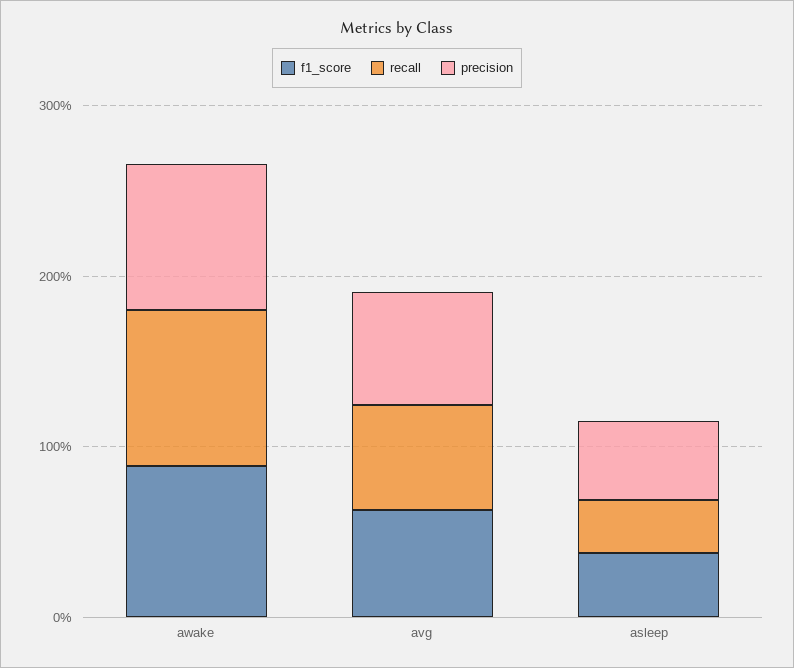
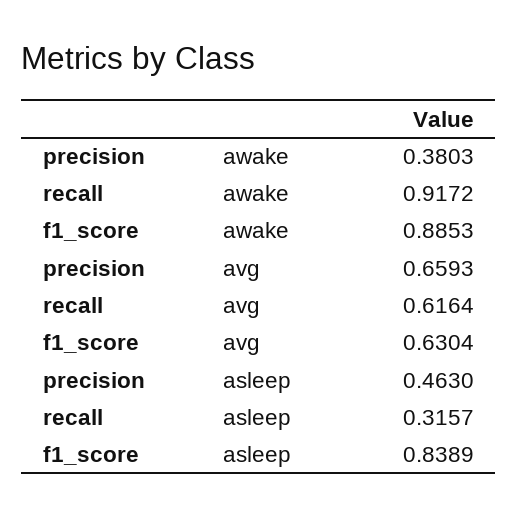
precision, awake: 0.8 -> 0.3803
f1_score, asleep: 0.4 -> 0.8389

